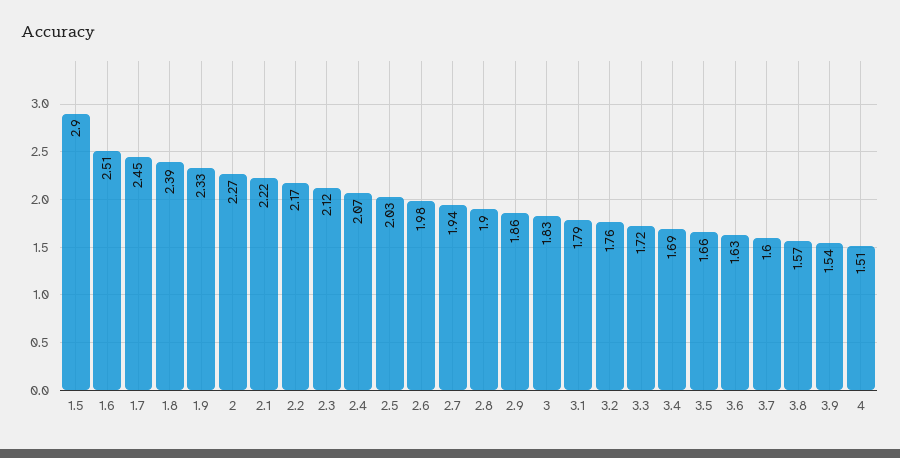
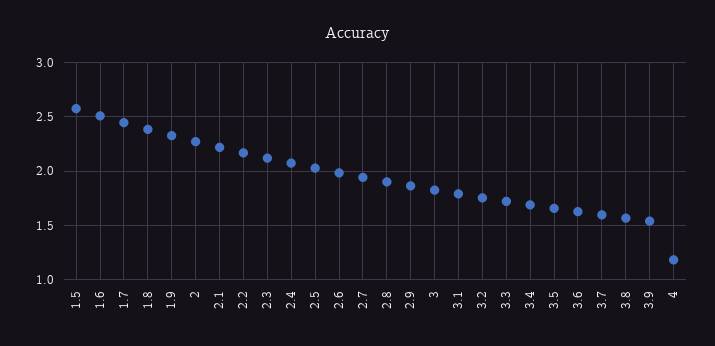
1.5: 2.9 -> 2.6
4: 1.51 -> 1.2

